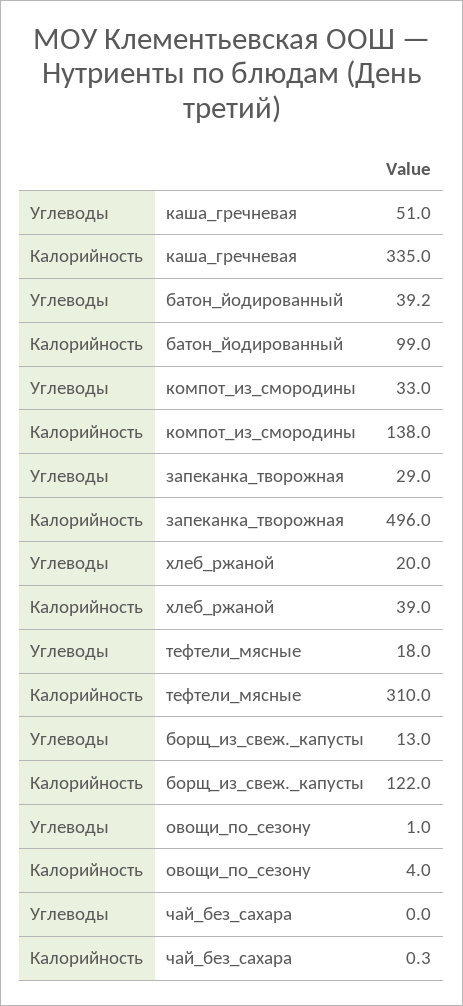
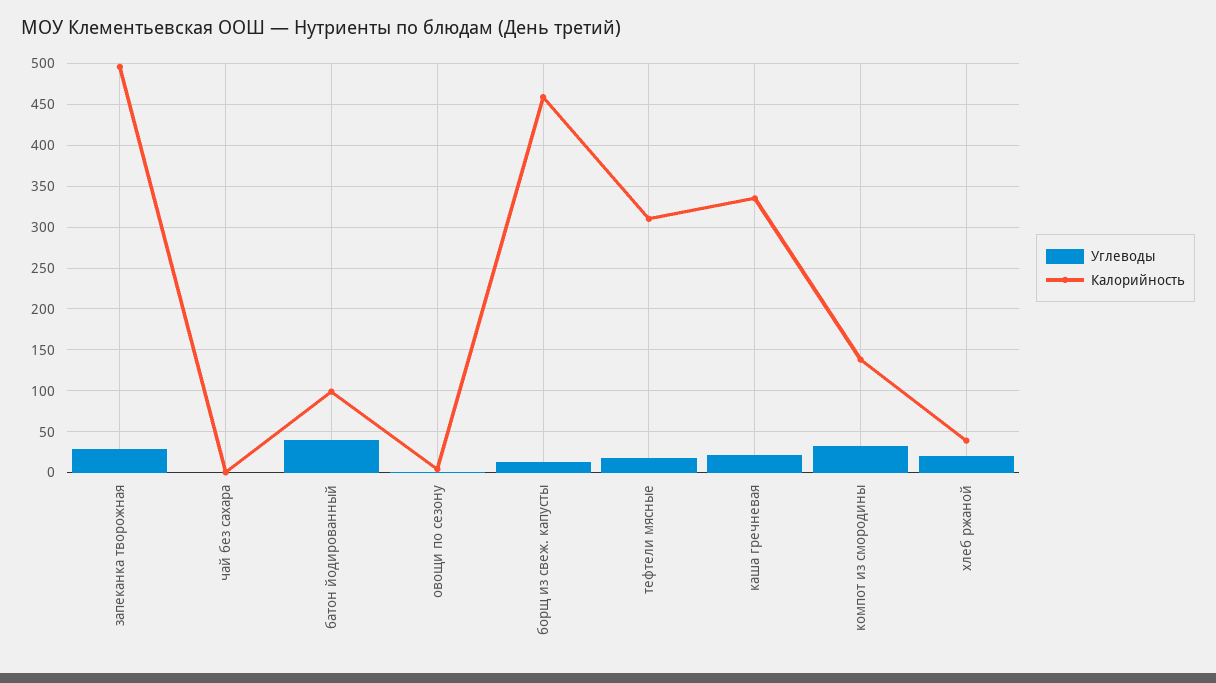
Углеводы, каша_гречневая: 51 -> 20
Калорийность, борщ_из_свеж._капусты: 122 -> 460

